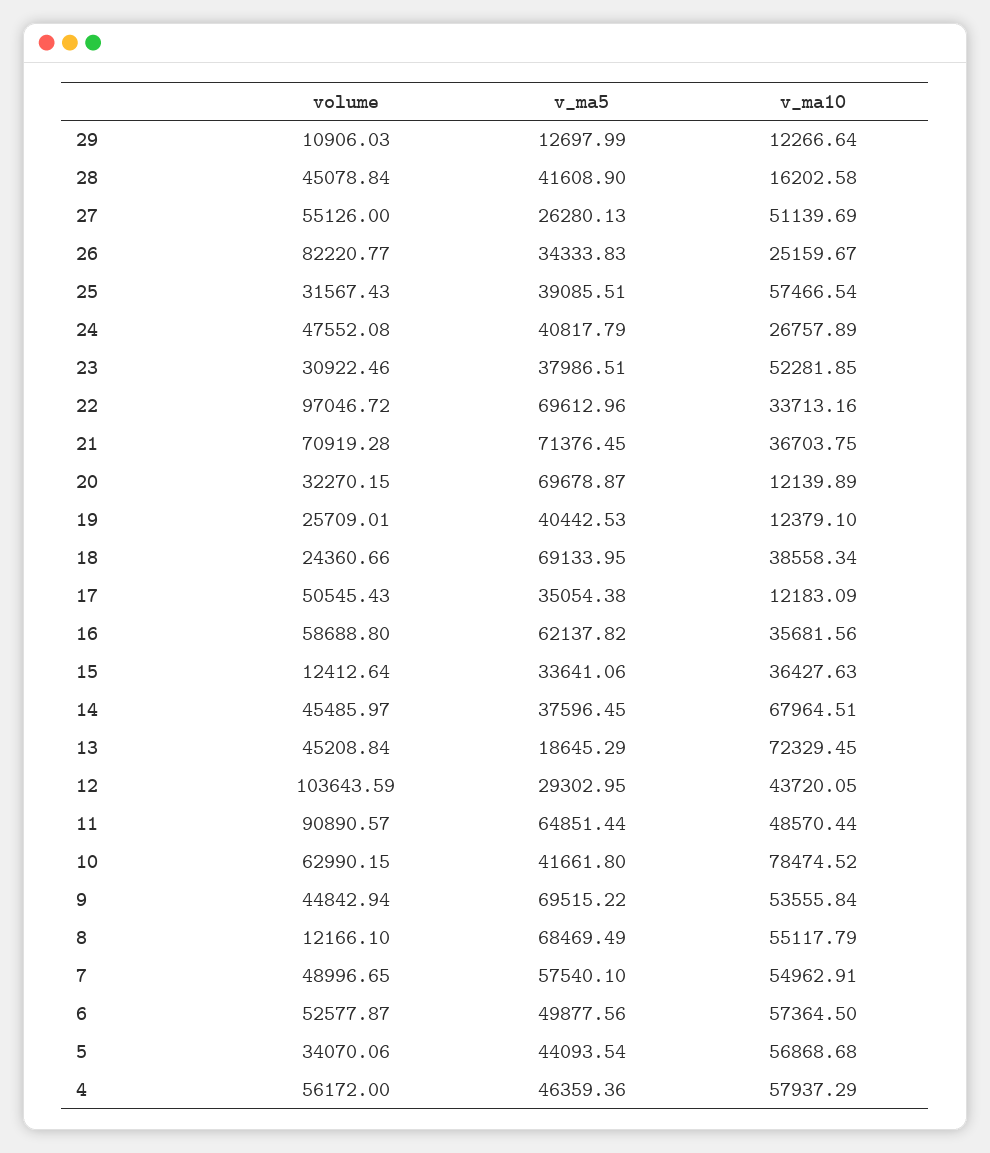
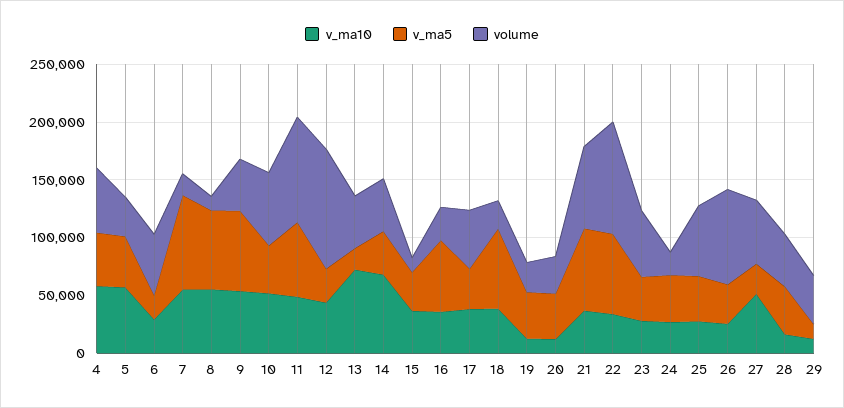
volume, 29: 10906.03 -> 40000
volume, 25: 31567.43 -> 60000
v_ma10, 25: 57466.54 -> 30000
volume, 24: 47552.08 -> 20000
volume, 23: 30922.46 -> 60000
v_ma10, 23: 52281.85 -> 30000
v_ma5, 20: 69678.87 -> 40000
v_ma10, 17: 12183.09 -> 40000
volume, 16: 58688.8 -> 30000
v_ma10, 10: 78474.52 -> 50000
volume, 7: 48996.65 -> 20000
v_ma5, 7: 57540.1 -> 80000
v_ma5, 6: 49877.56 -> 20000
v_ma10, 6: 57364.5 -> 30000

